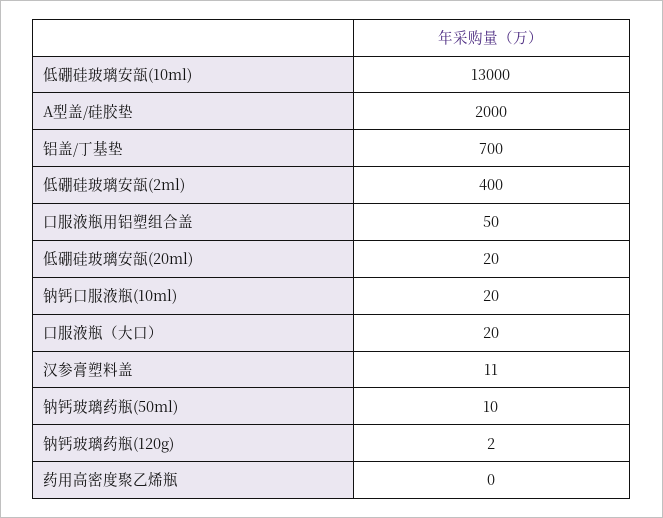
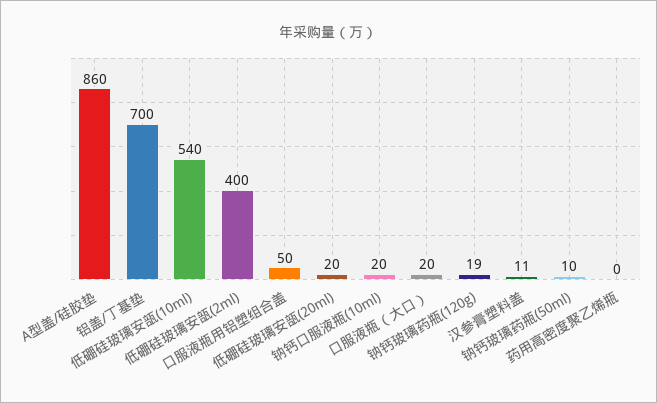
低硼硅玻璃安瓿(10ml): 13000 -> 540
A型盖/硅胶垫: 2000 -> 860
钠钙玻璃药瓶(120g): 2 -> 19

